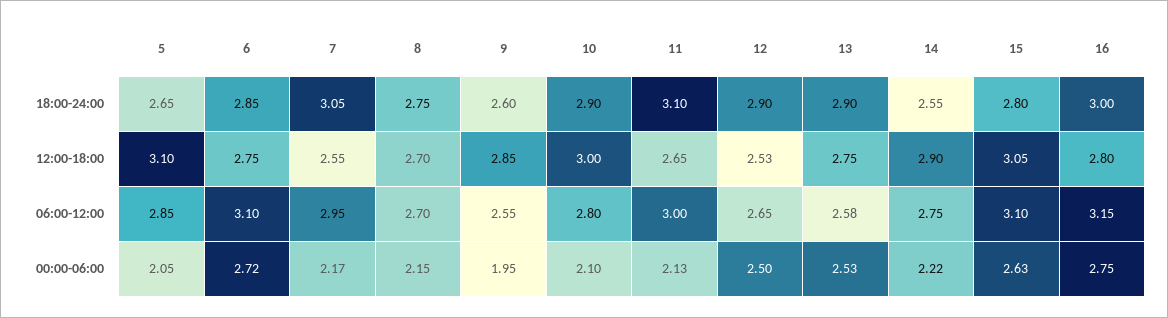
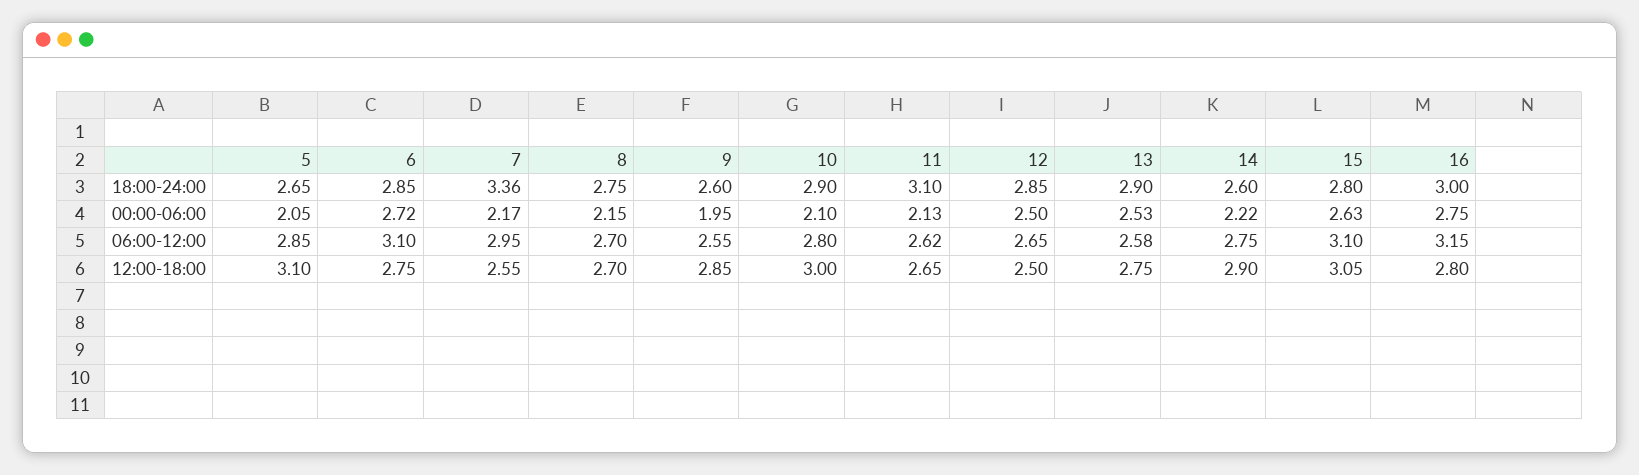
7, 18:00-24:00: 3.05 -> 3.36
12, 18:00-24:00: 2.9 -> 2.85
14, 18:00-24:00: 2.55 -> 2.6
12, 12:00-18:00: 2.53 -> 2.5
11, 06:00-12:00: 3 -> 2.62

